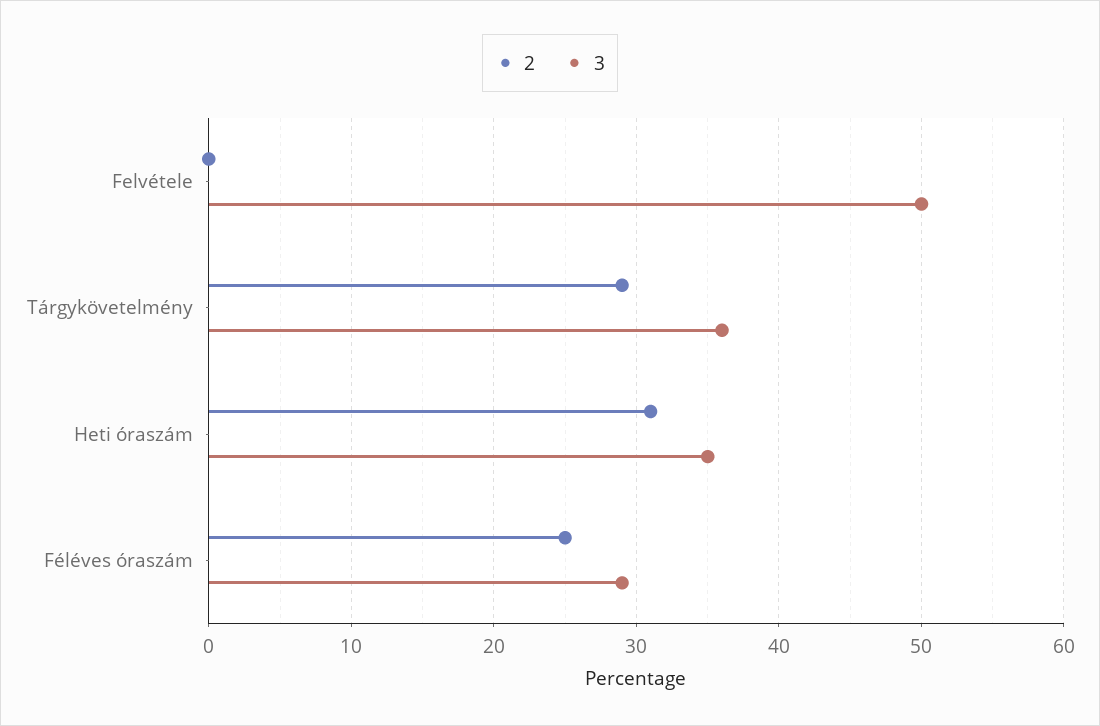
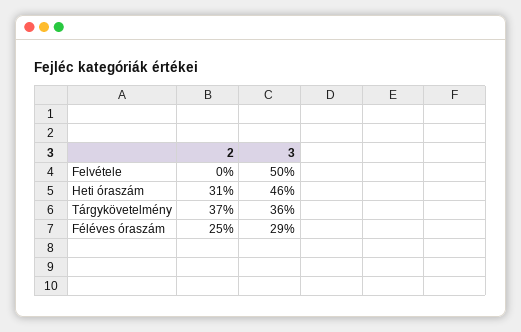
2, Tárgykövetelmény: 29 -> 37
3, Heti óraszám: 35 -> 46

